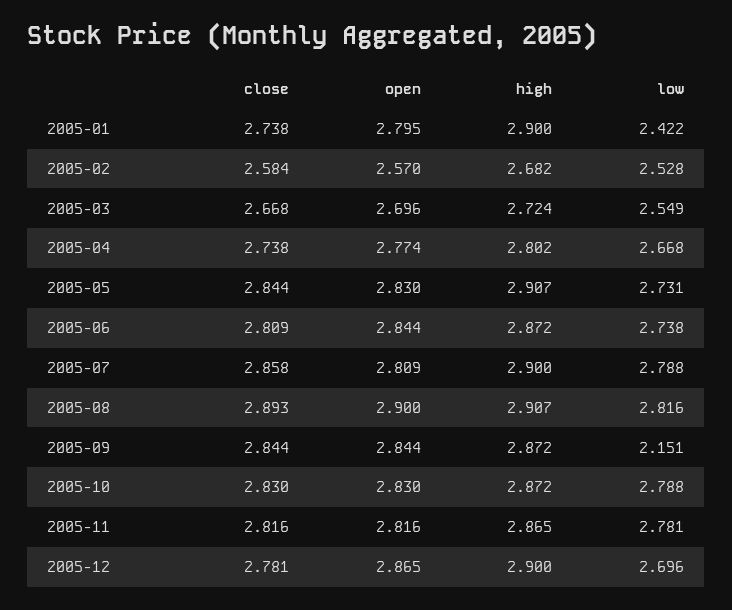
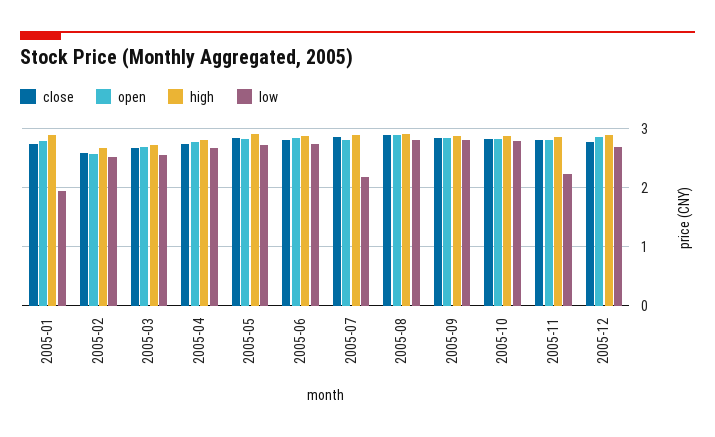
low, 2005-01: 2.422 -> 2
low, 2005-07: 2.788 -> 2.2
low, 2005-09: 2.151 -> 2.8
low, 2005-11: 2.781 -> 2.2

